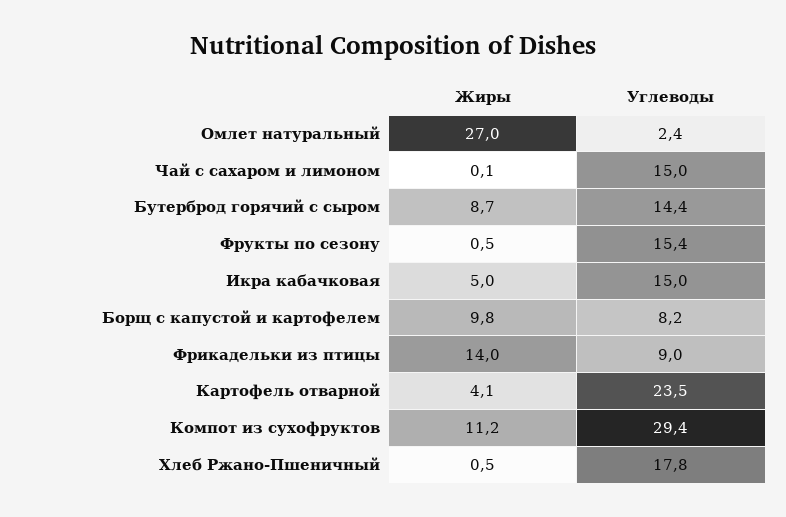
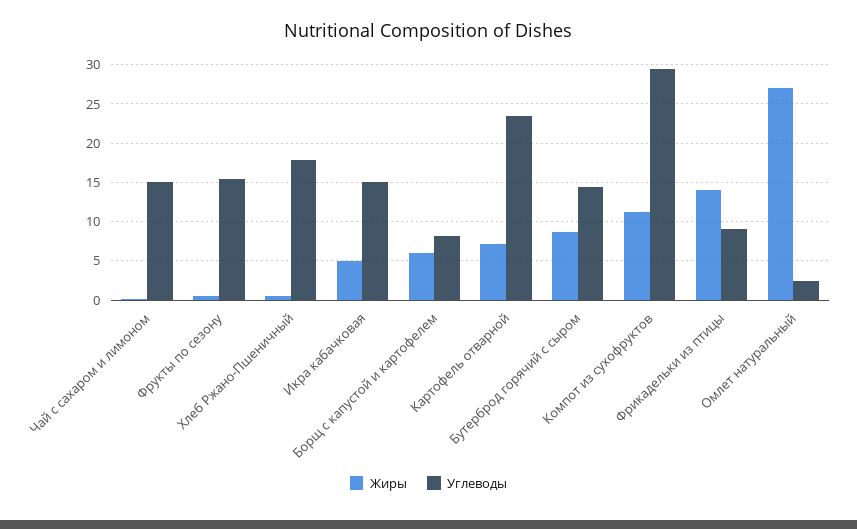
Жиры, Борщ с капустой и картофелем: 9.8 -> 6
Жиры, Картофель отварной: 4.1 -> 7

